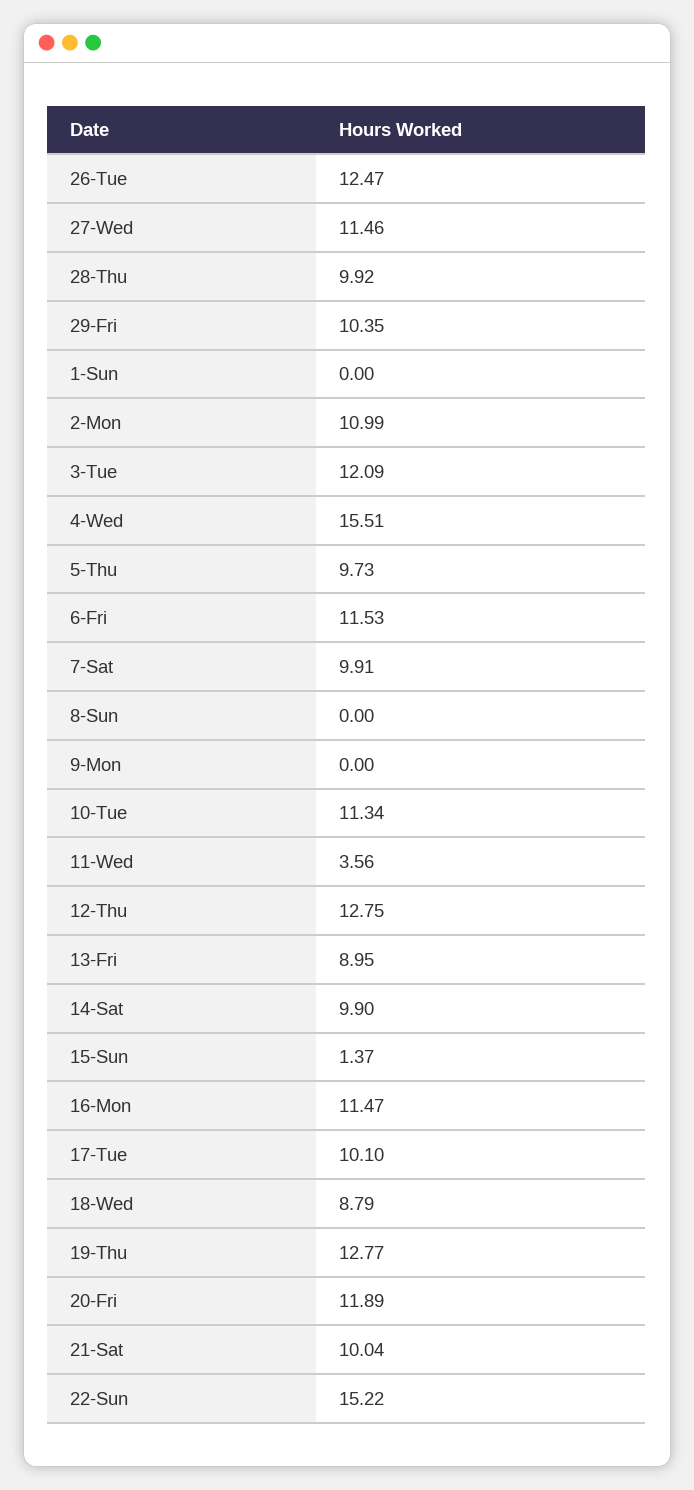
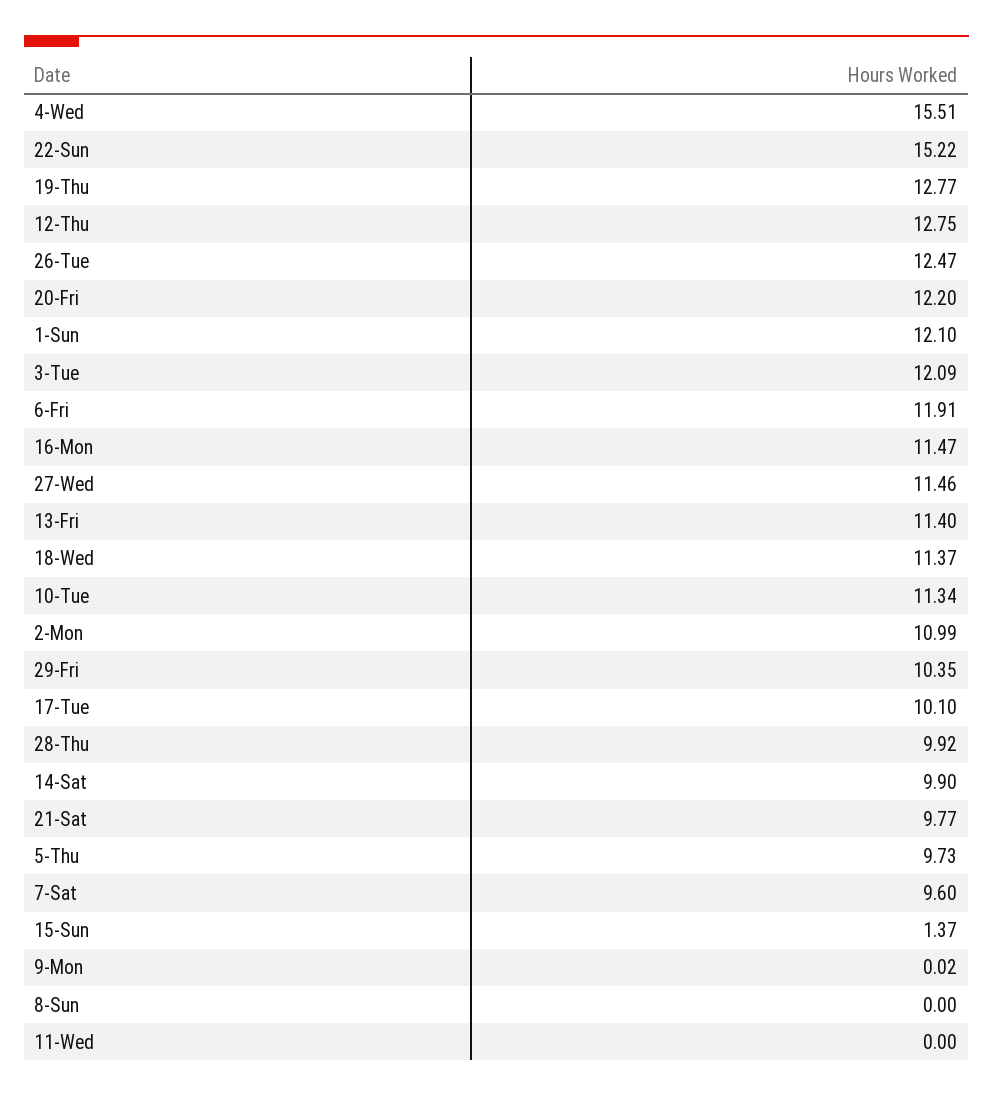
1-Sun: 0 -> 12.1
6-Fri: 11.53 -> 11.91
7-Sat: 9.91 -> 9.6
9-Mon: 0 -> 0.02
11-Wed: 3.56 -> 0
13-Fri: 8.95 -> 11.4
18-Wed: 8.79 -> 11.37
20-Fri: 11.89 -> 12.2
21-Sat: 10.04 -> 9.77

